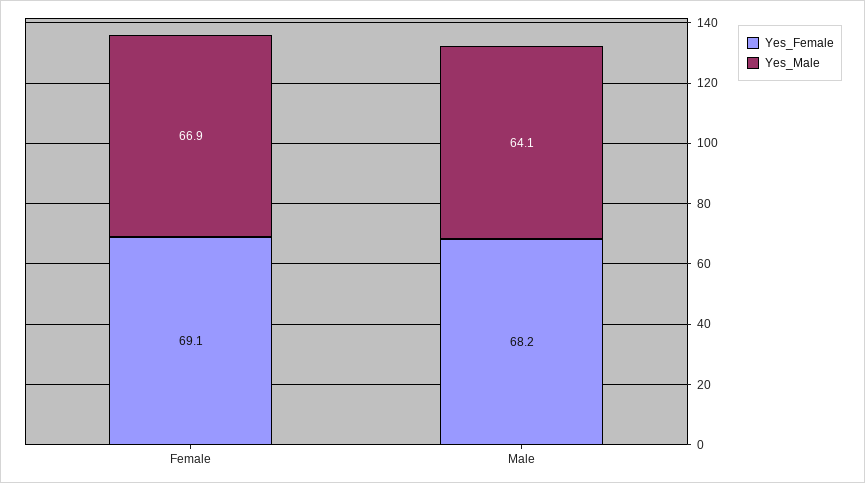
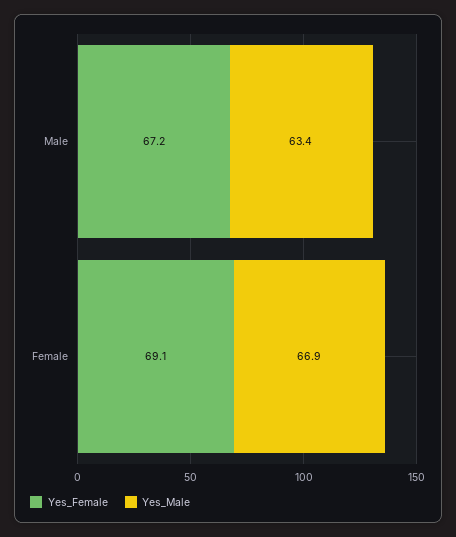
Yes_Female, Male: 68.2 -> 67.2
Yes_Male, Male: 64.1 -> 63.4

